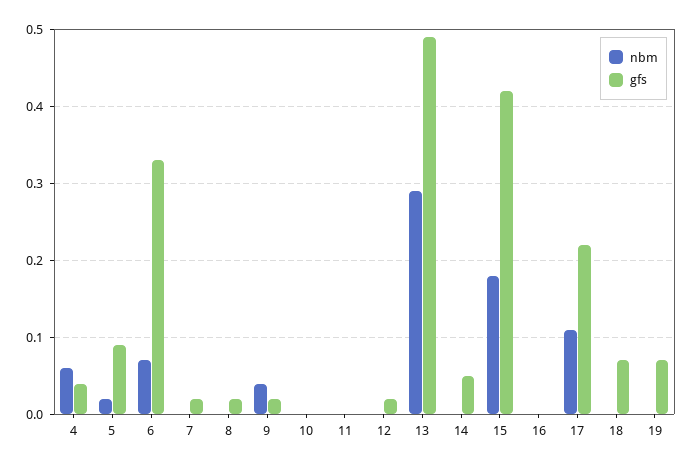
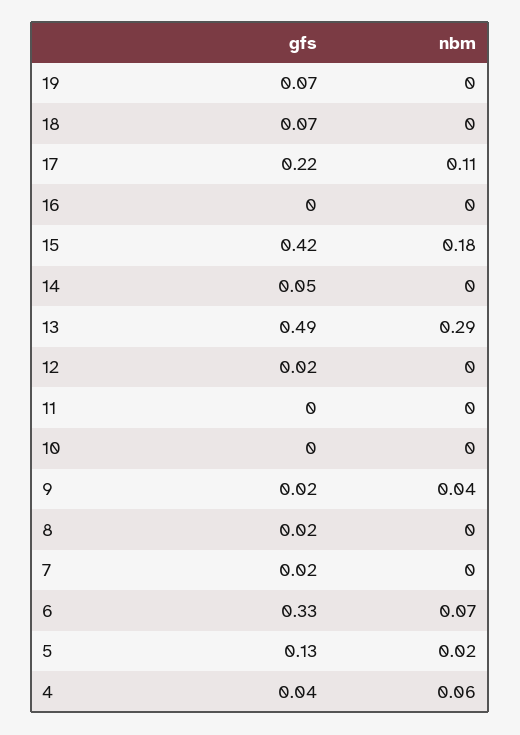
gfs, 5: 0.09 -> 0.13

